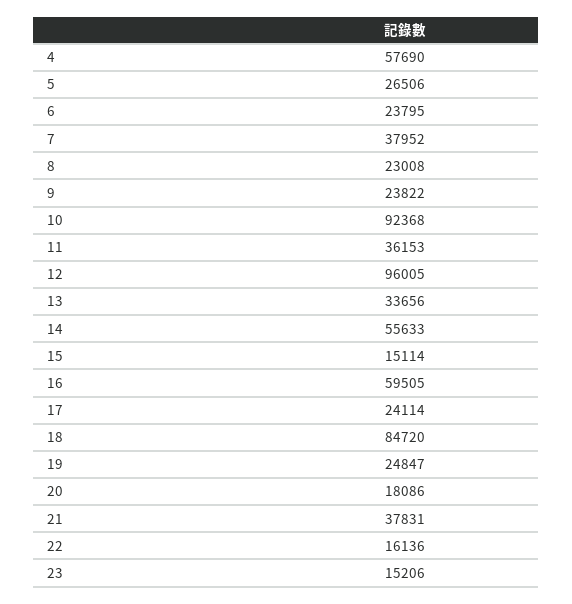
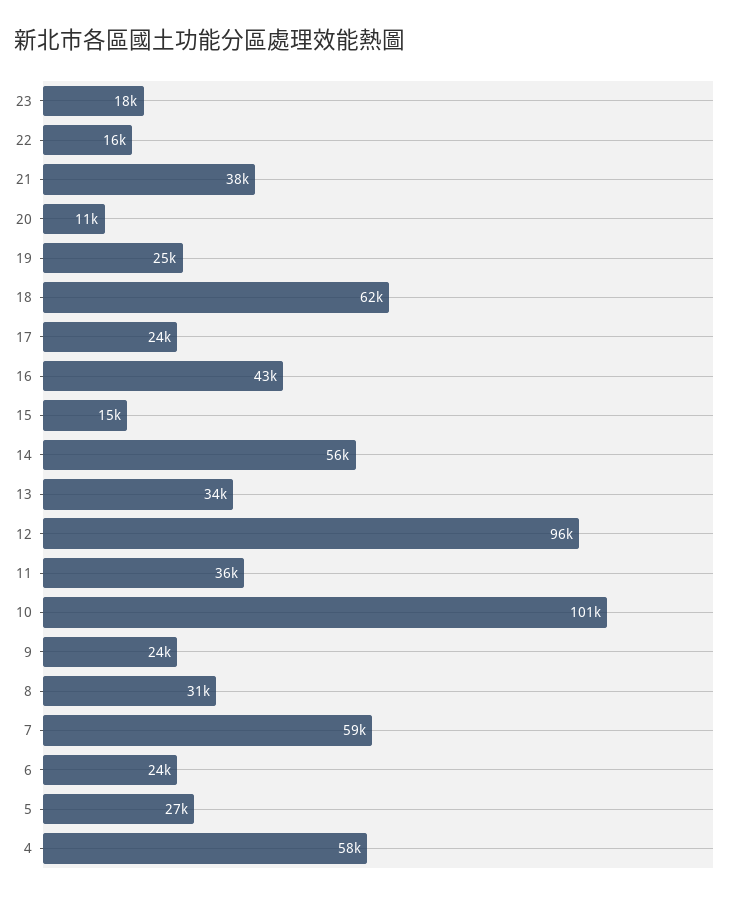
7: 37952 -> 59000
8: 23008 -> 31000
10: 92368 -> 101000
16: 59505 -> 43000
18: 84720 -> 62000
20: 18086 -> 11000
23: 15206 -> 18000

